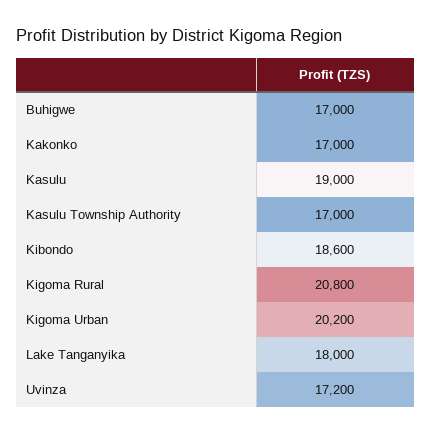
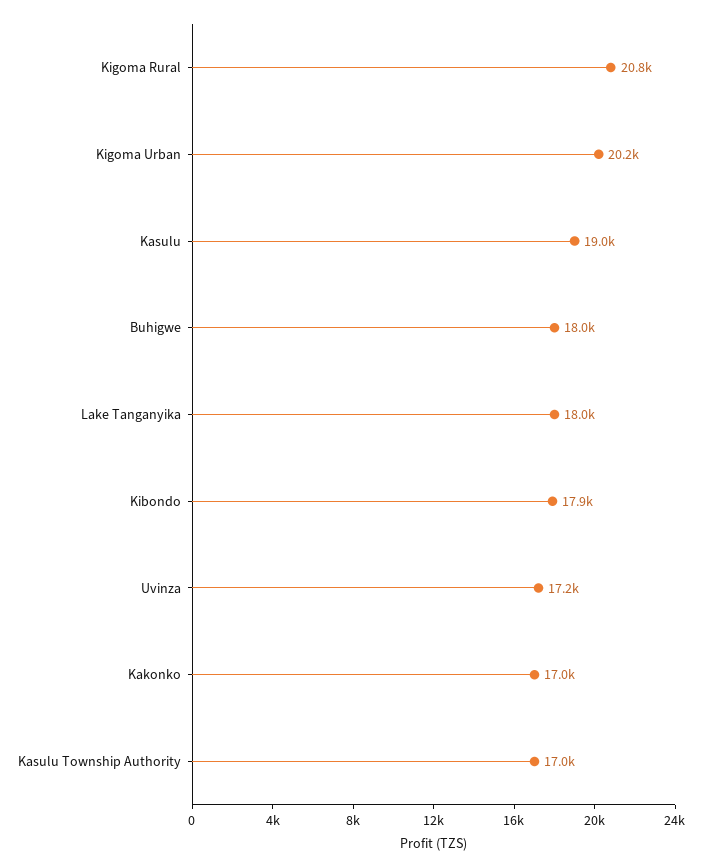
Buhigwe: 17000 -> 18000
Kibondo: 18600 -> 17900

